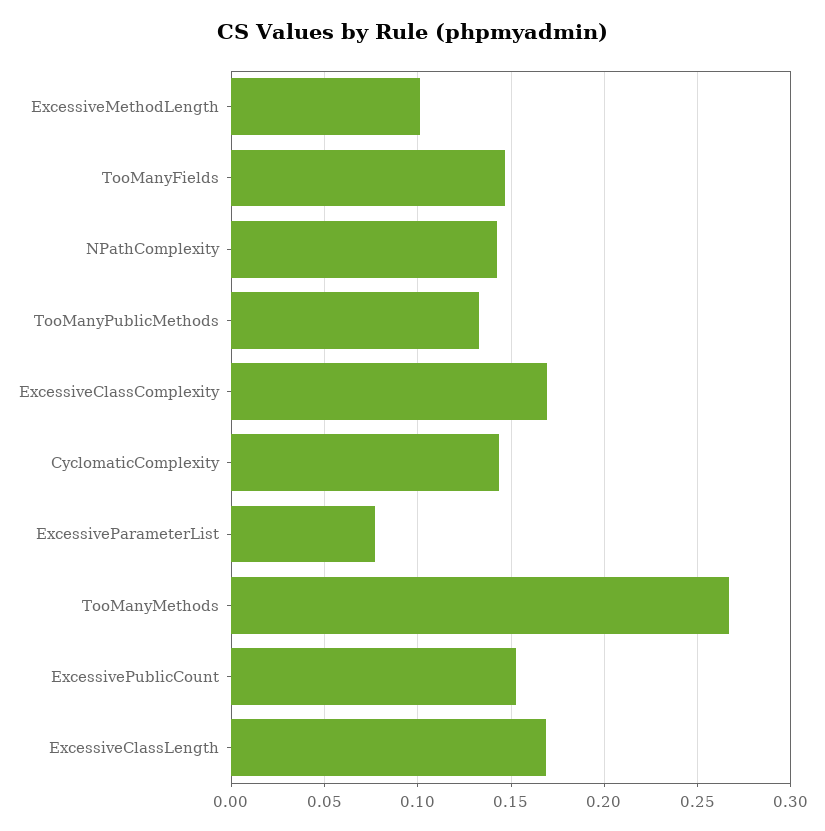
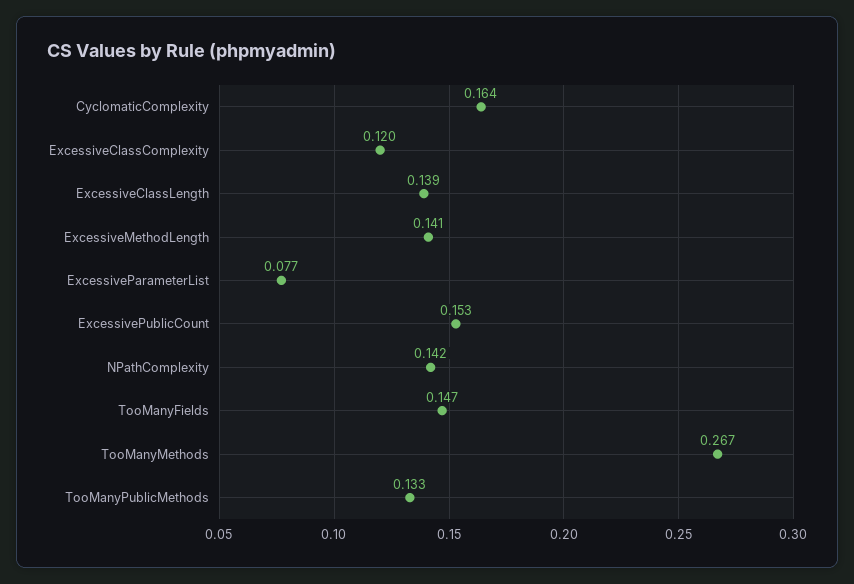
ExcessiveMethodLength: 0.1 -> 0.141
ExcessiveClassComplexity: 0.17 -> 0.12
CyclomaticComplexity: 0.145 -> 0.164
ExcessiveClassLength: 0.17 -> 0.139

